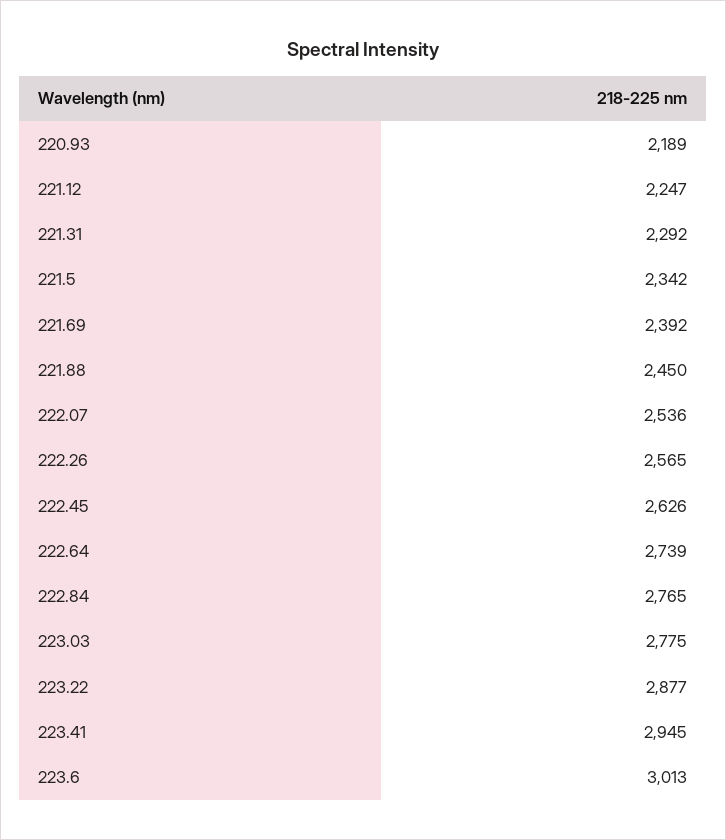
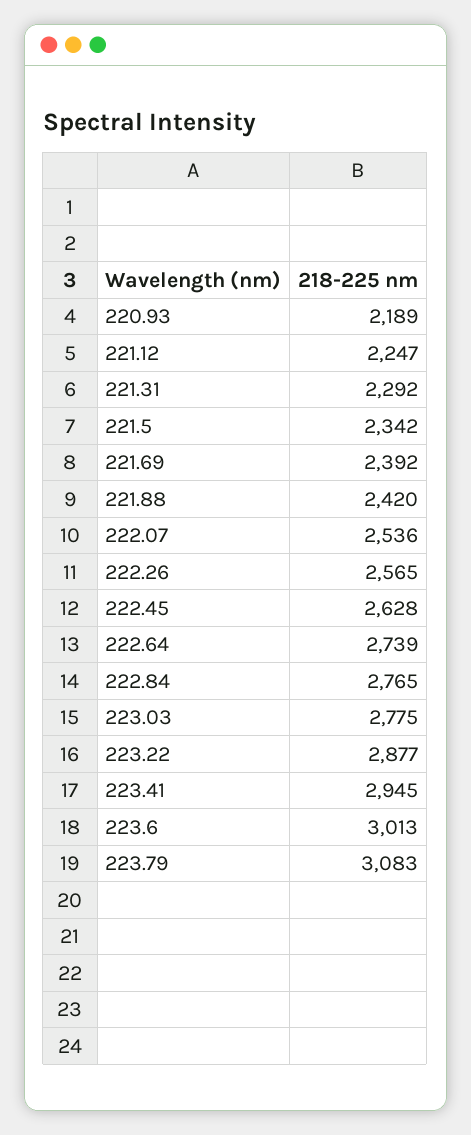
221.88: 2450 -> 2420
222.45: 2626 -> 2628
223.79: none -> 3083

